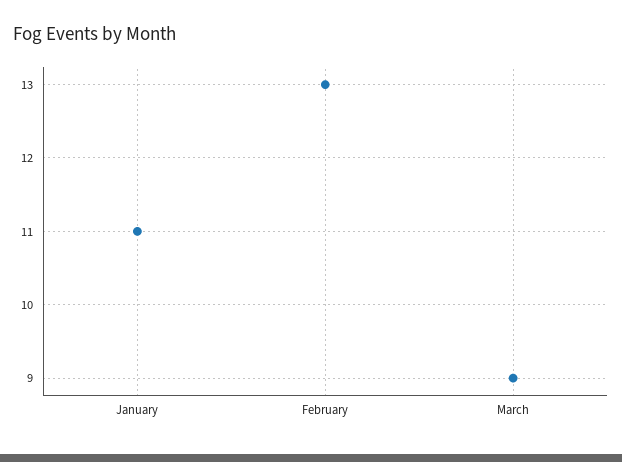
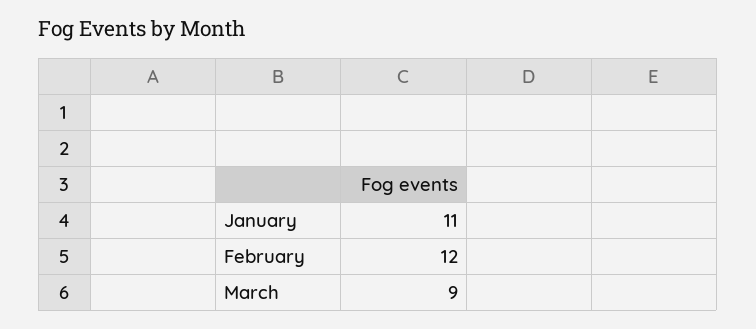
February: 13 -> 12

